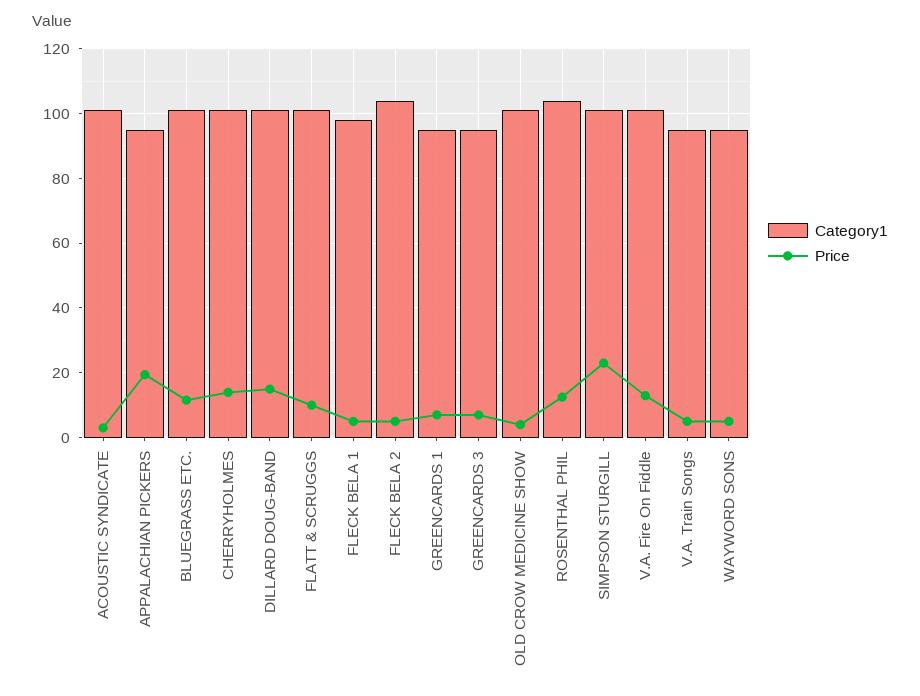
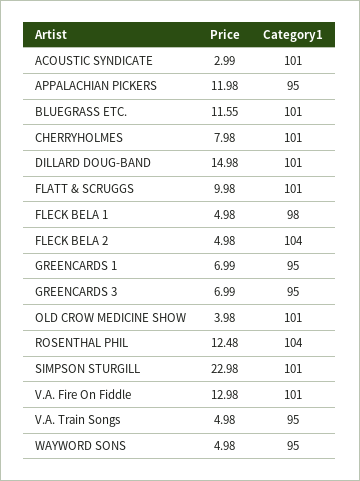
Price, APPALACHIAN PICKERS: 20 -> 11.98
Price, CHERRYHOLMES: 14 -> 7.98

